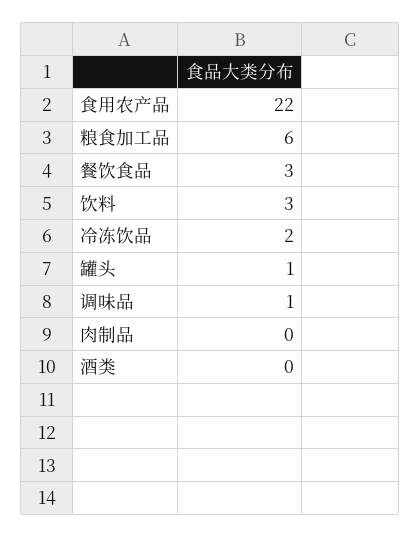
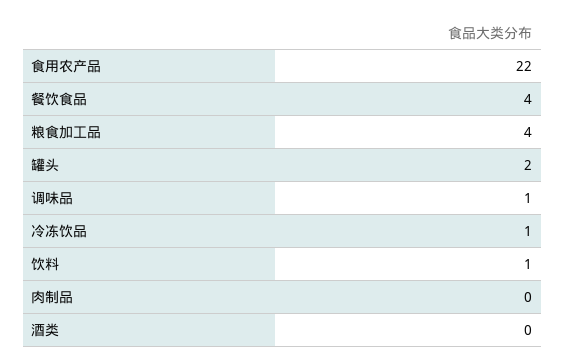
粮食加工品: 6 -> 4
餐饮食品: 3 -> 4
饮料: 3 -> 1
冷冻饮品: 2 -> 1
罐头: 1 -> 2

